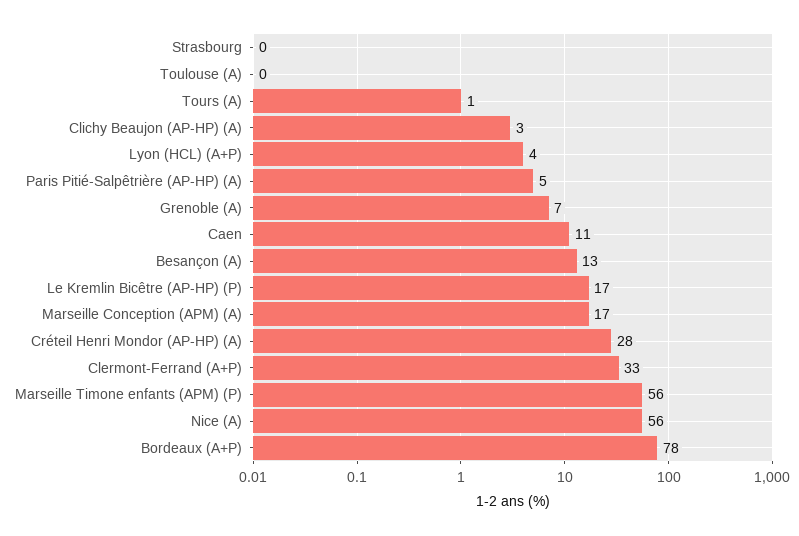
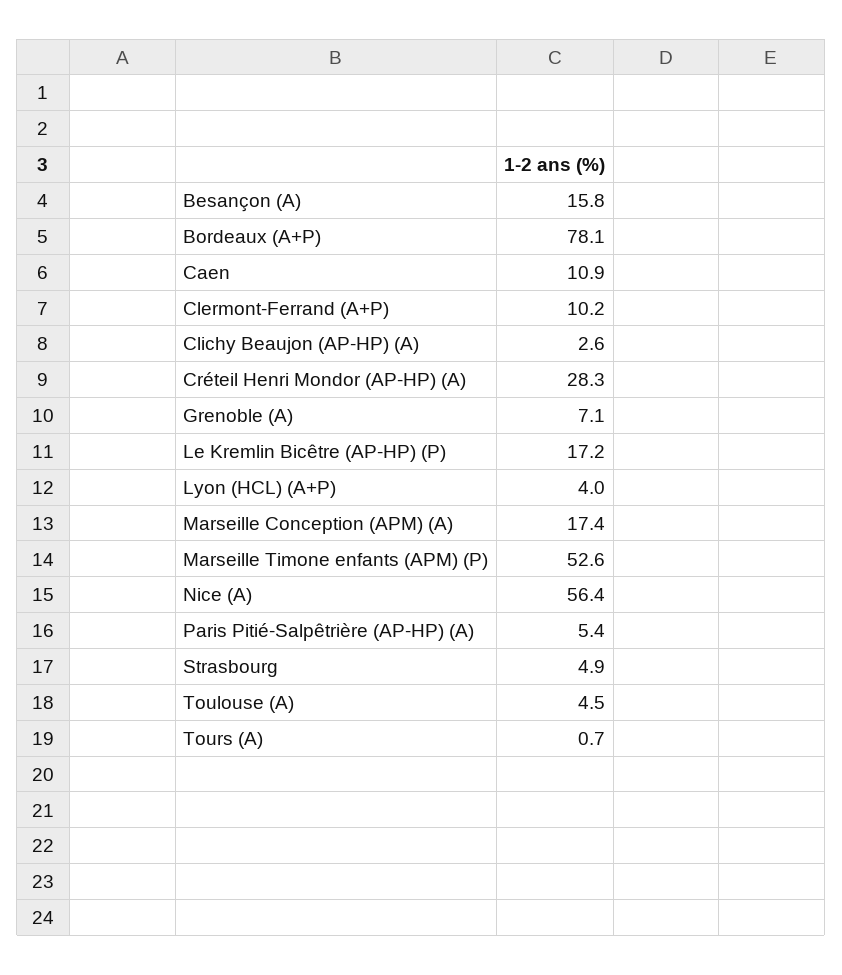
Strasbourg: 0 -> 4.9
Toulouse (A): 0 -> 4.5
Besançon (A): 13 -> 15.8
Clermont-Ferrand (A+P): 33 -> 10.2
Marseille Timone enfants (APM) (P): 56 -> 52.6

